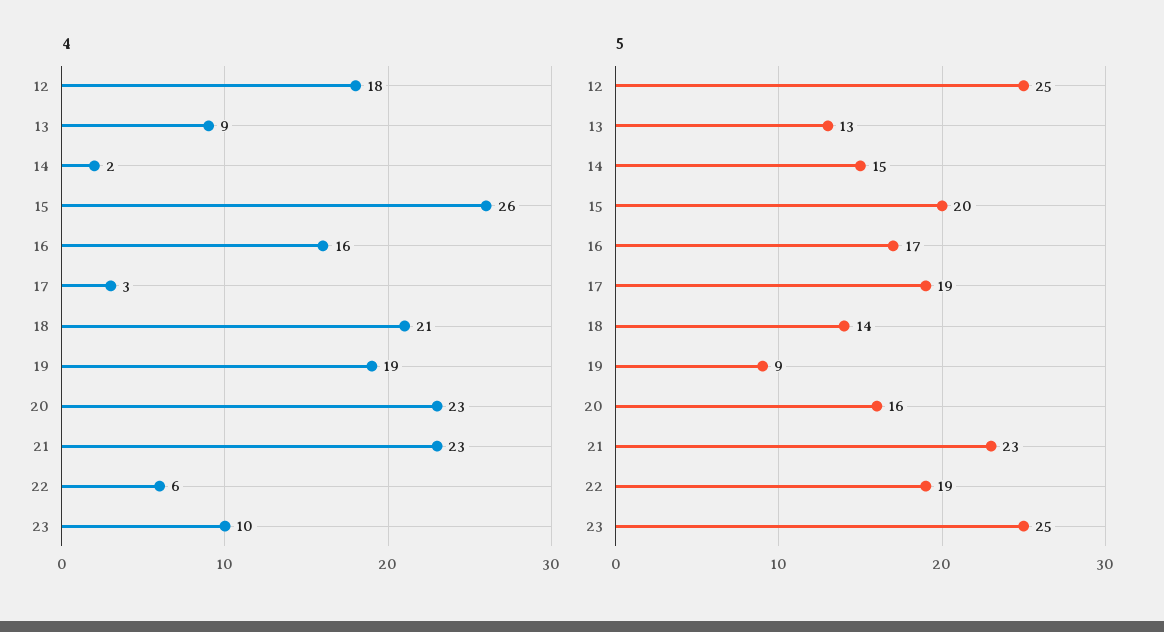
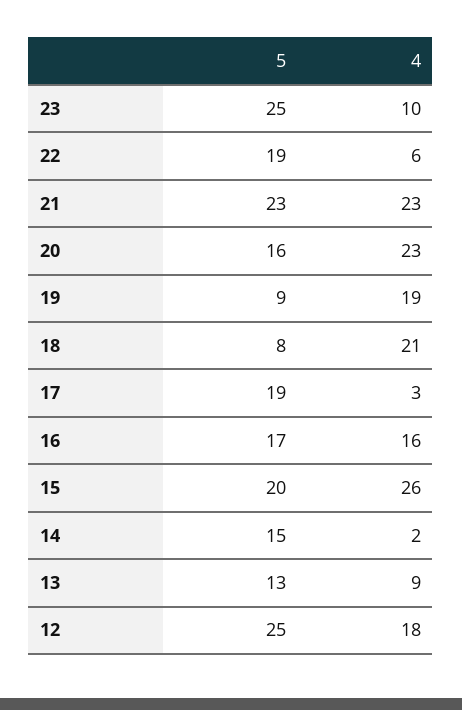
5, 18: 14 -> 8

